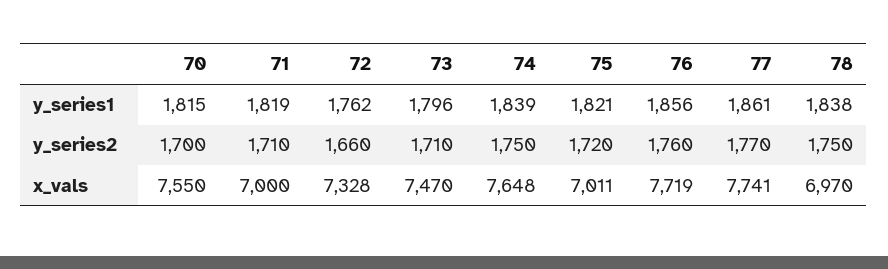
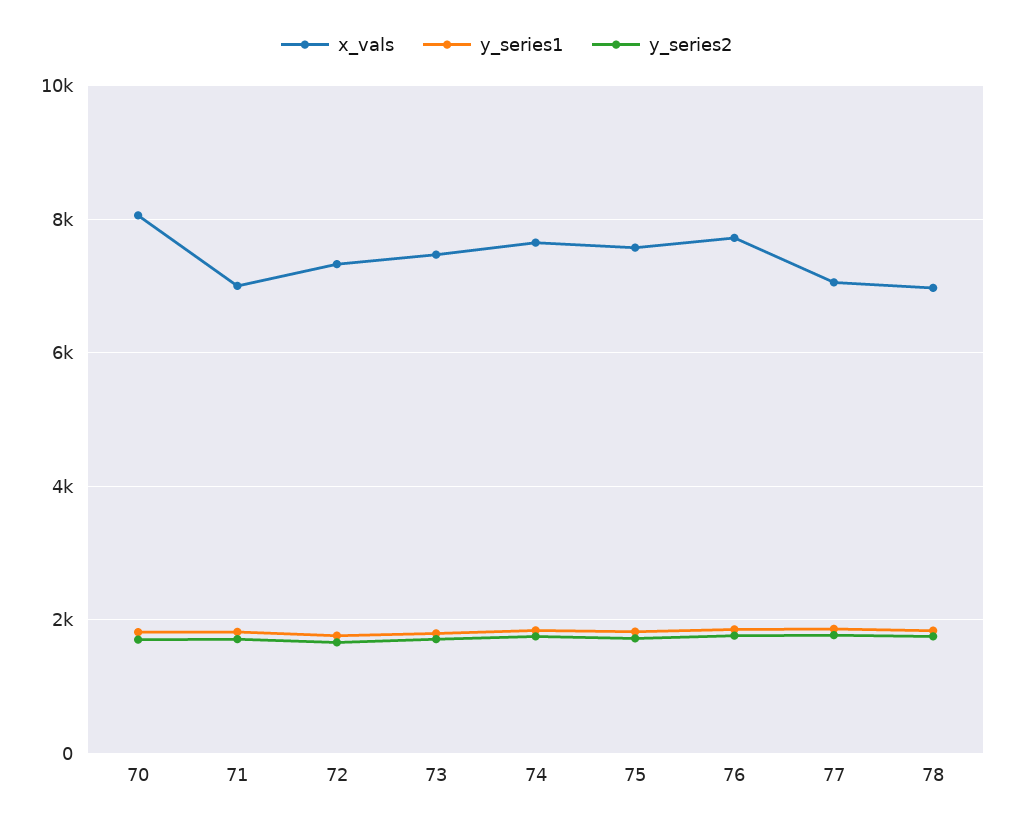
x_vals, 70: 7550 -> 8000
x_vals, 75: 7011 -> 7600
x_vals, 77: 7741 -> 7000

